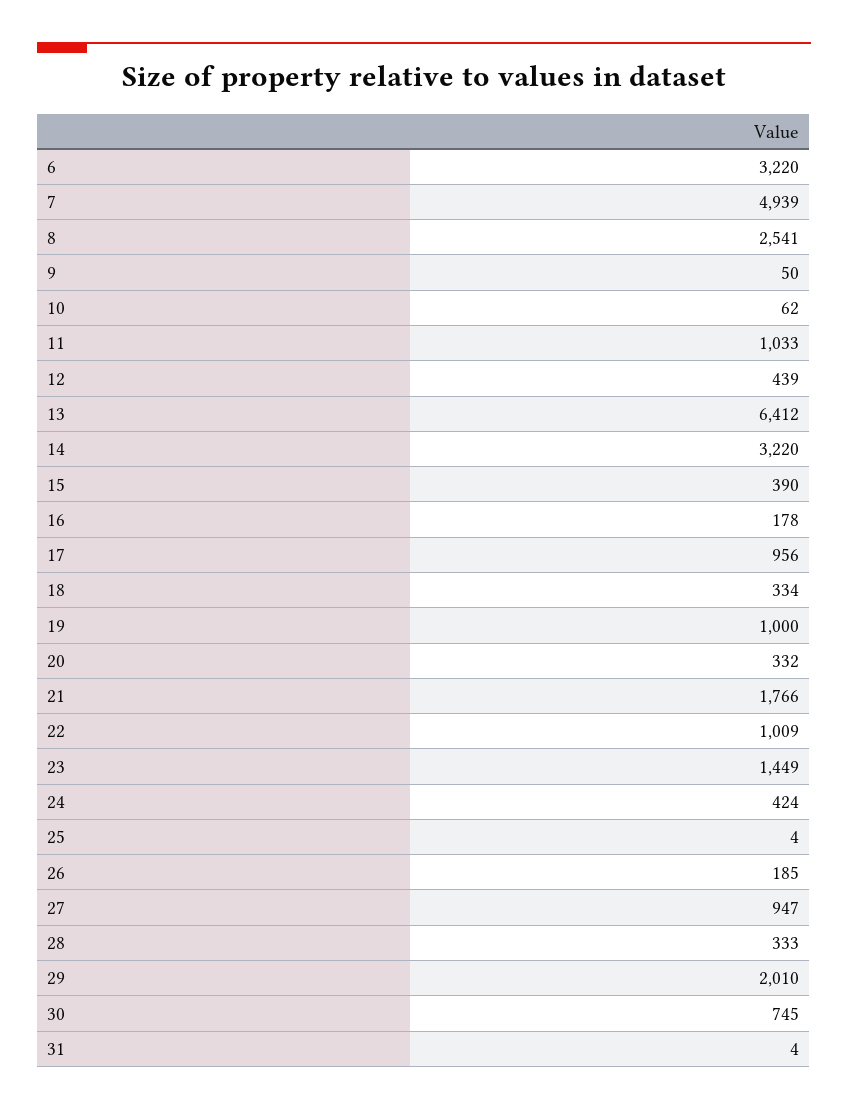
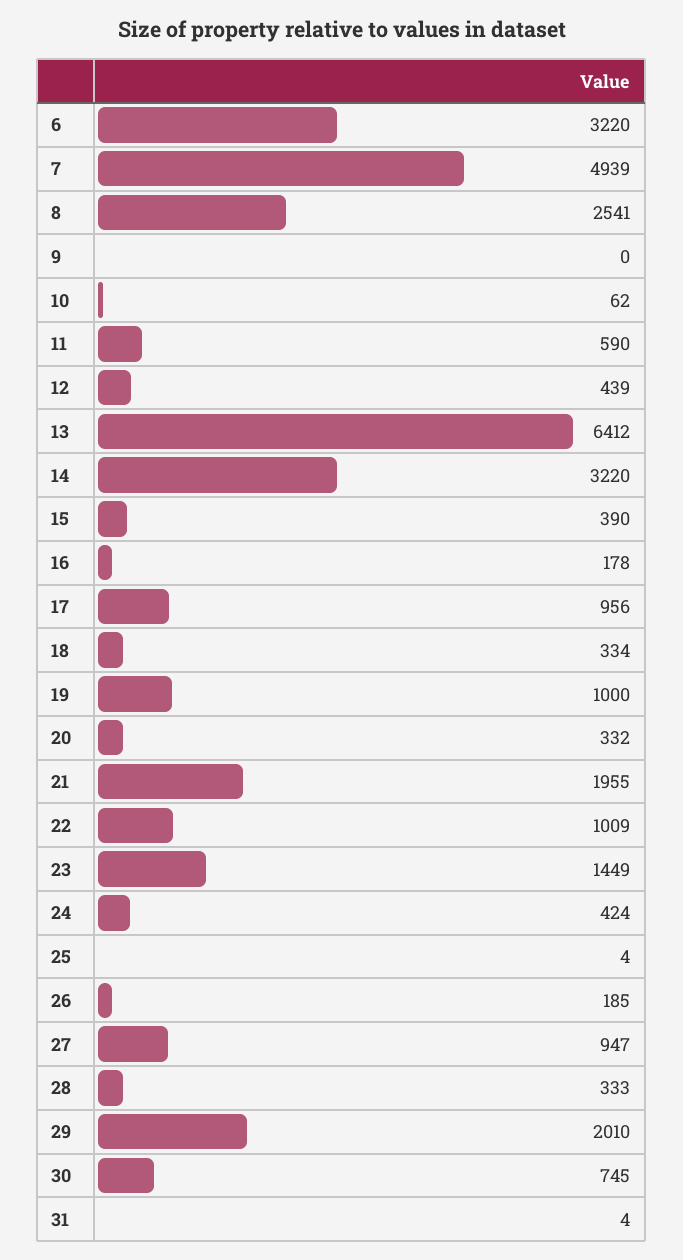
9: 50 -> 0
11: 1033 -> 590
21: 1766 -> 1955

